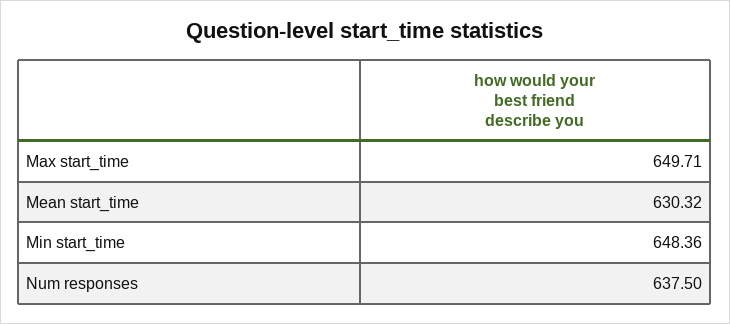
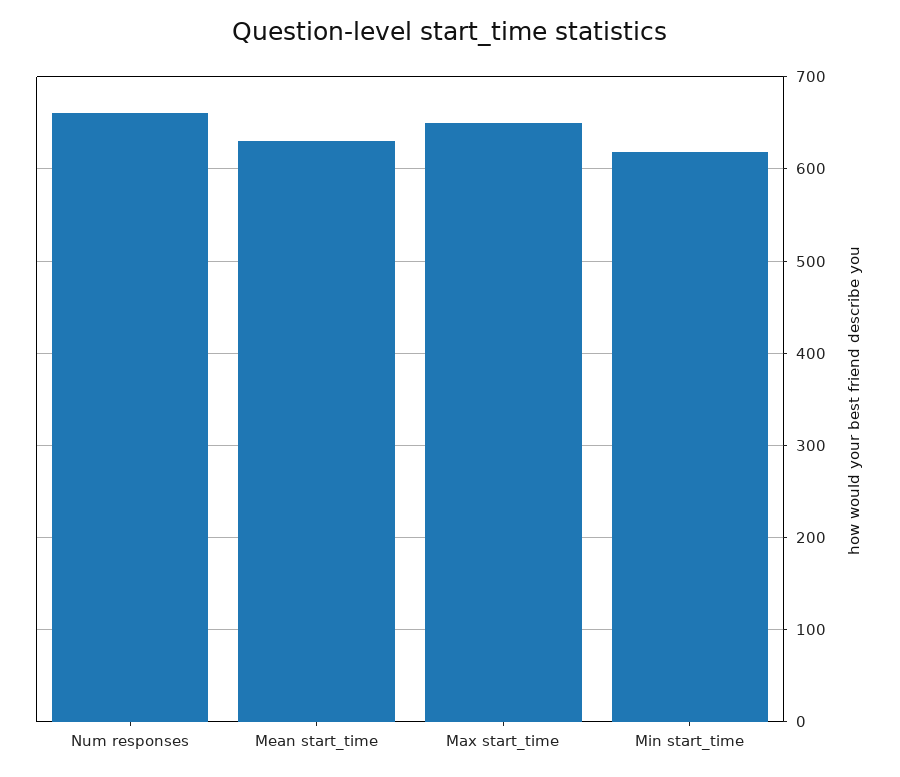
Min start_time: 648.36 -> 620
Num responses: 637.5 -> 660

